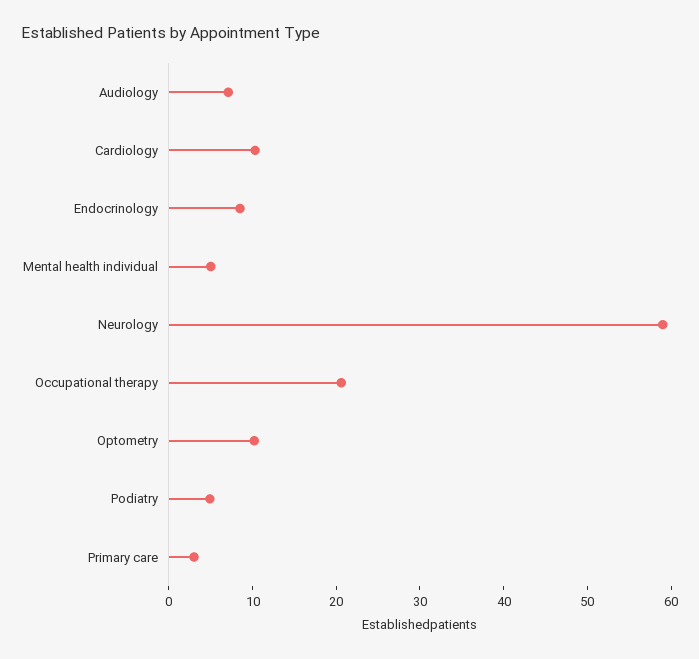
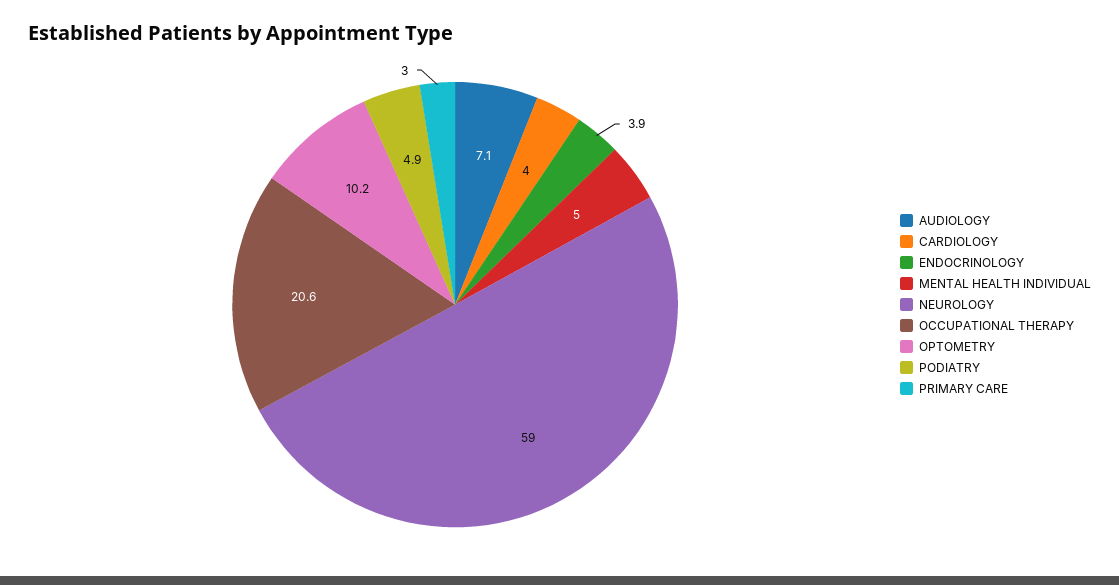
Cardiology: 10 -> 4
Endocrinology: 8 -> 3.9

